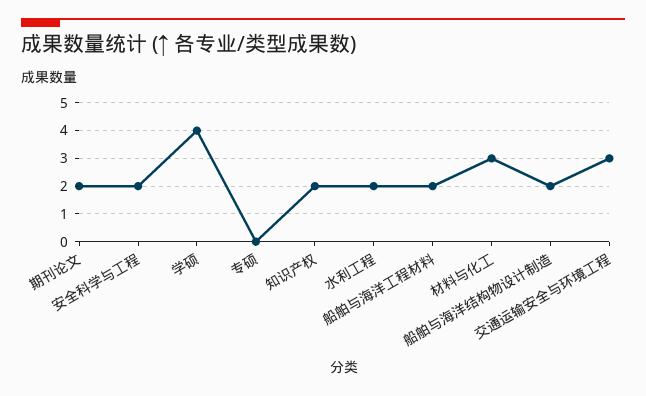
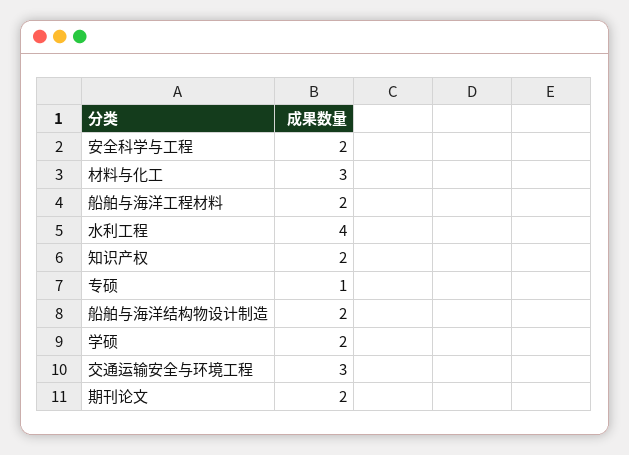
学硕: 4 -> 2
专硕: 0 -> 1
水利工程: 2 -> 4

